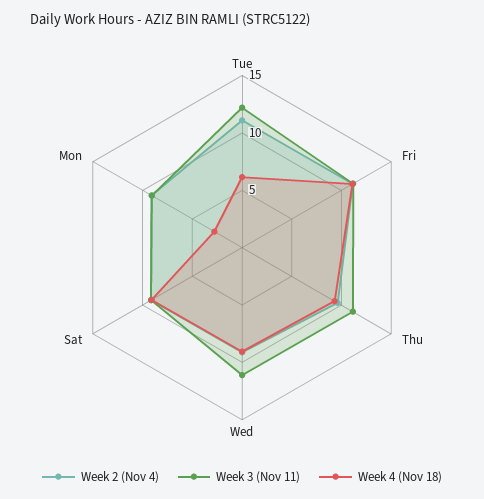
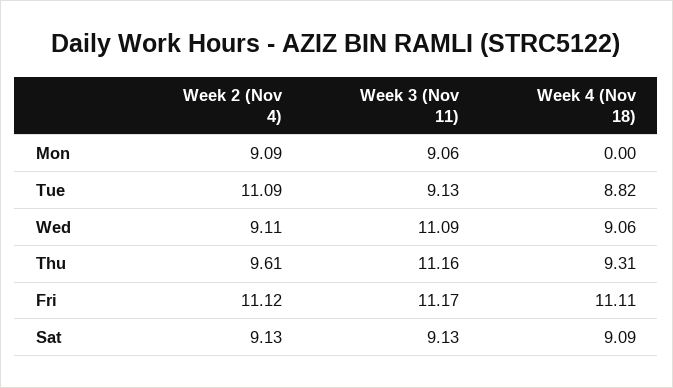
Week 3 (Nov 11), Tue: 12 -> 9.13
Week 4 (Nov 18), Tue: 6 -> 8.82
Week 4 (Nov 18), Mon: 3 -> 0

